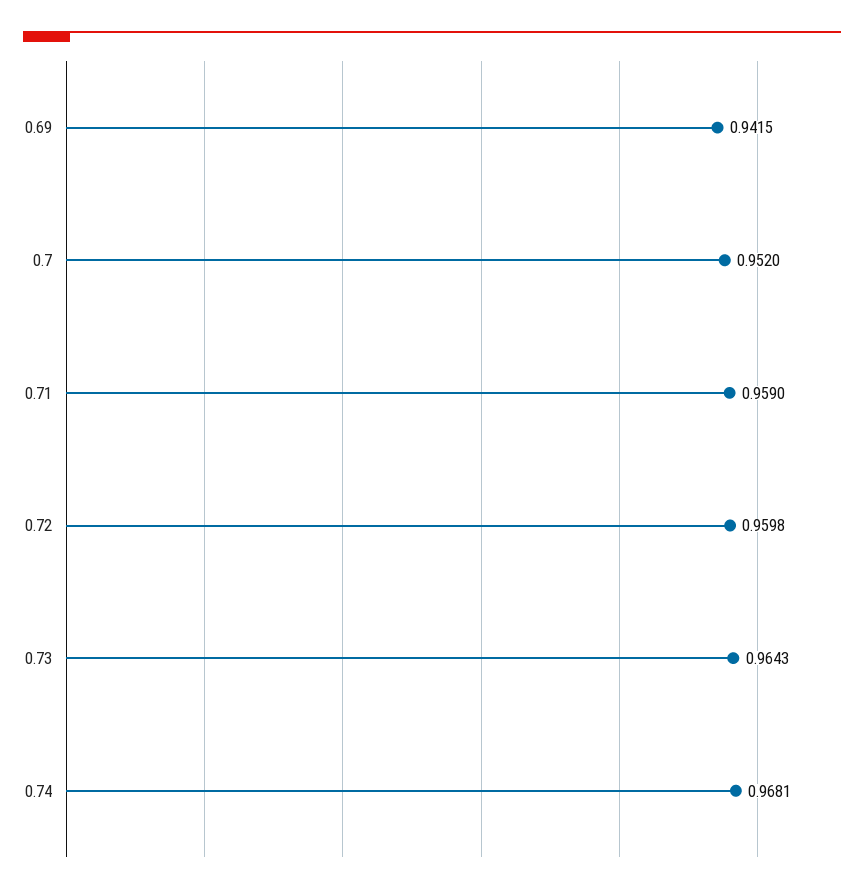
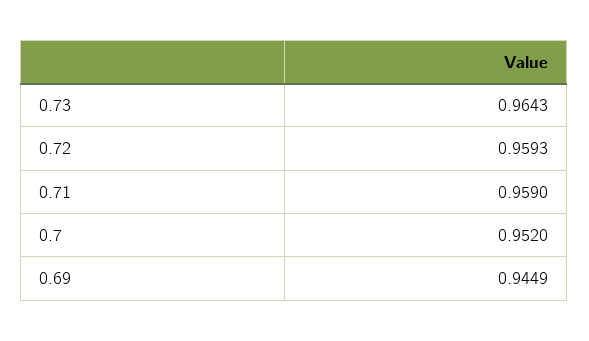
0.69: 0.9415 -> 0.9449
0.72: 0.9598 -> 0.9593
0.74: 0.9681 -> none

